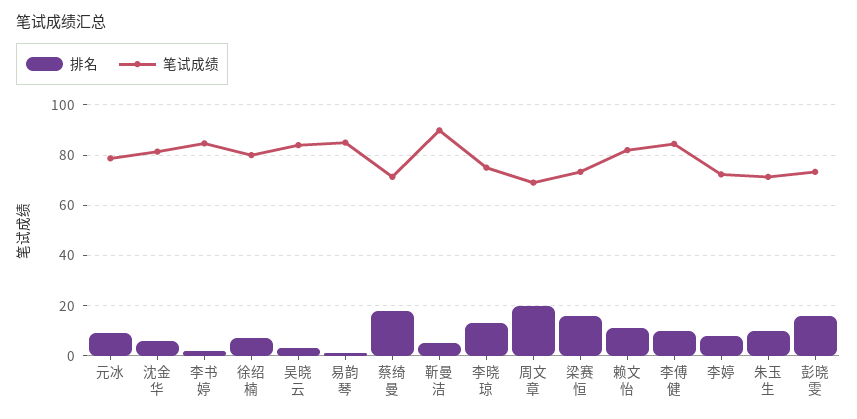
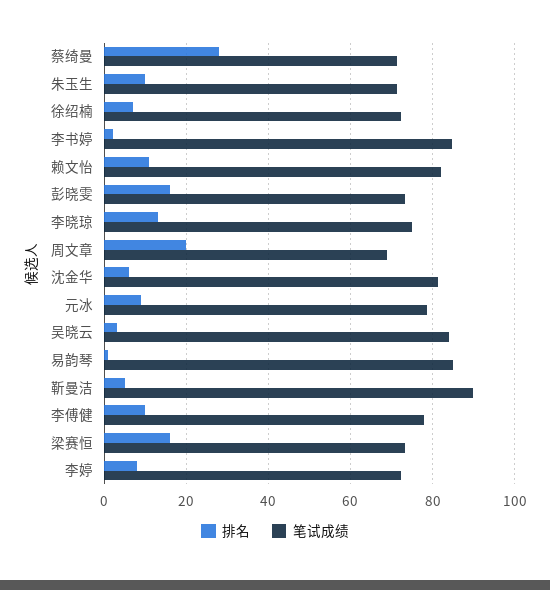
笔试成绩, 徐绍楠: 80 -> 72
排名, 蔡绮曼: 17.5 -> 28
笔试成绩, 李傅健: 85 -> 78

